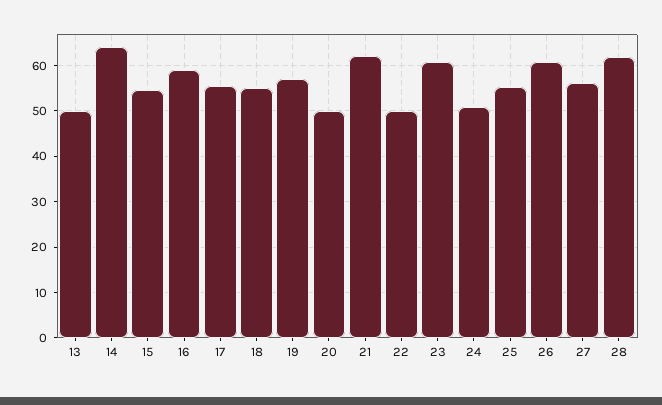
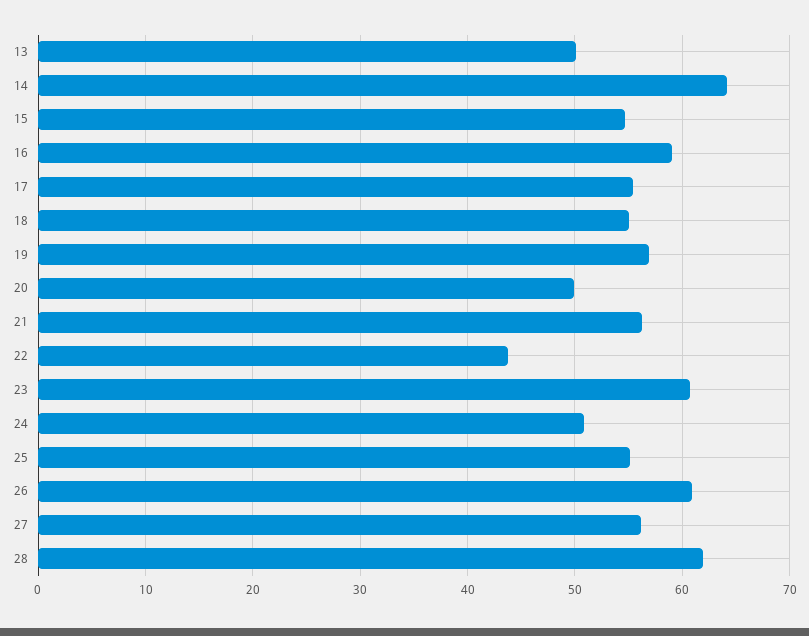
21: 62 -> 56
22: 50 -> 44

